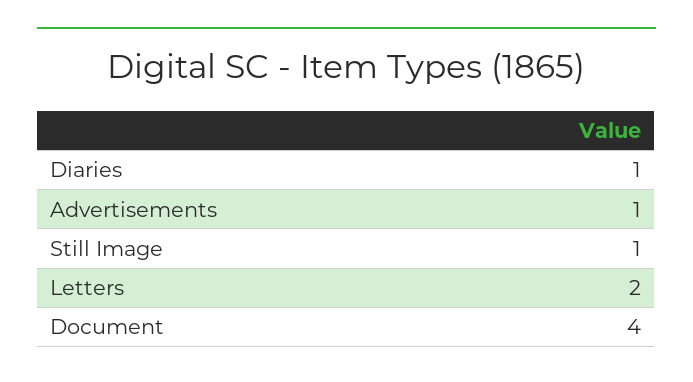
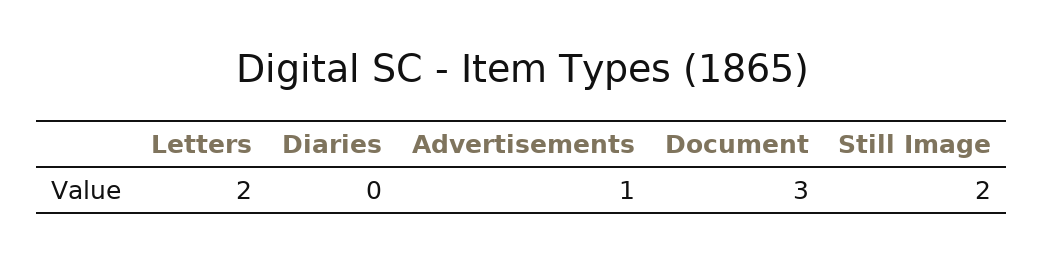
Diaries: 1 -> 0
Still Image: 1 -> 2
Document: 4 -> 3

